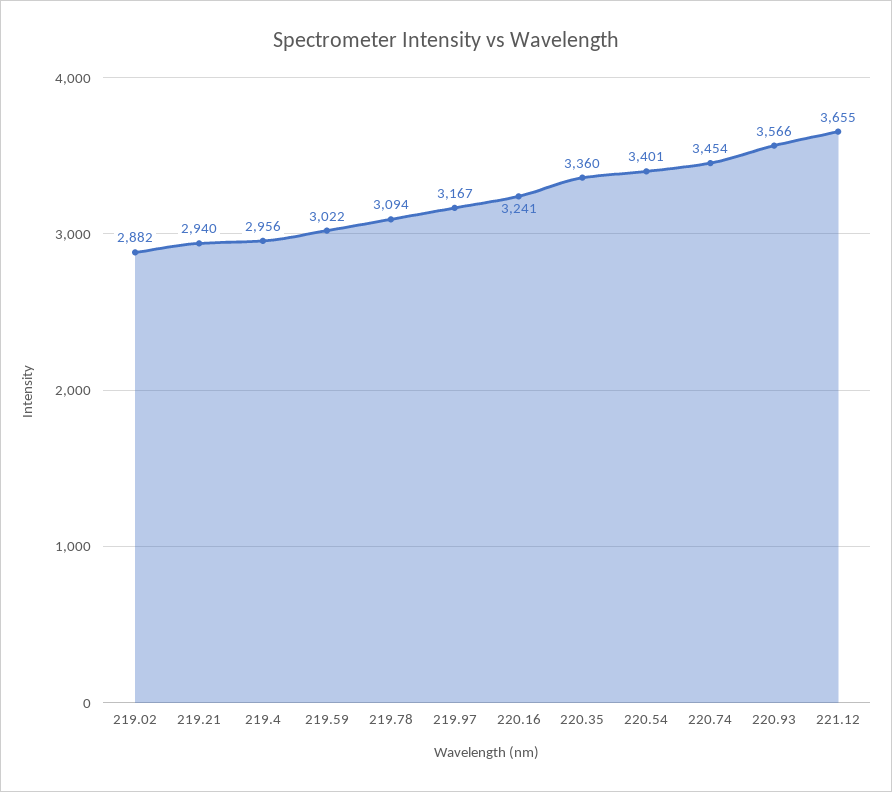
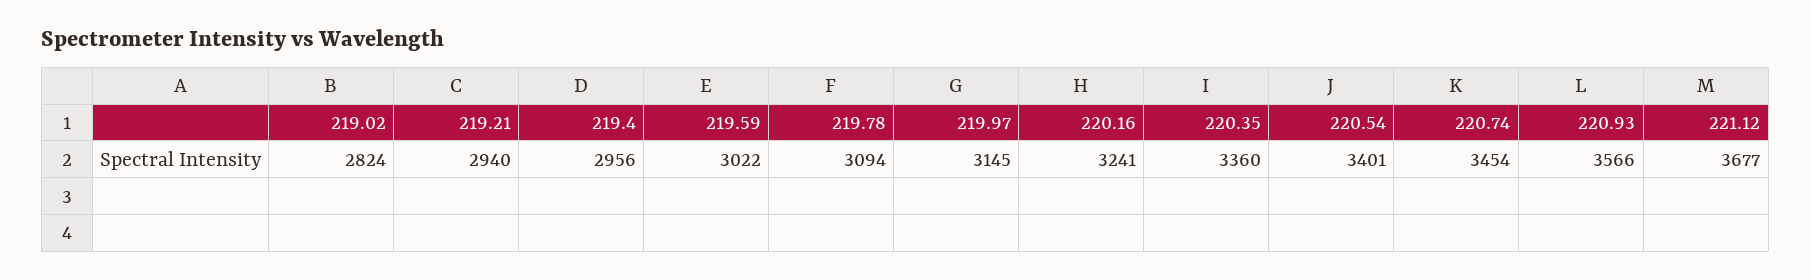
219.02: 2882 -> 2824
219.97: 3167 -> 3145
221.12: 3655 -> 3677

